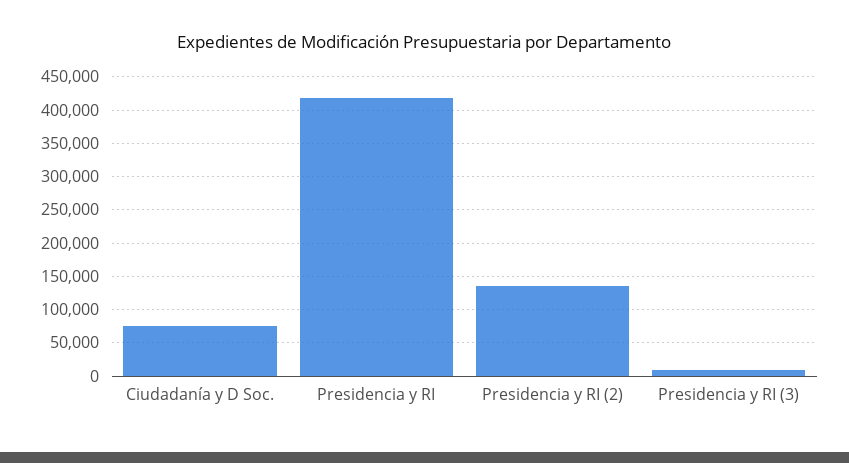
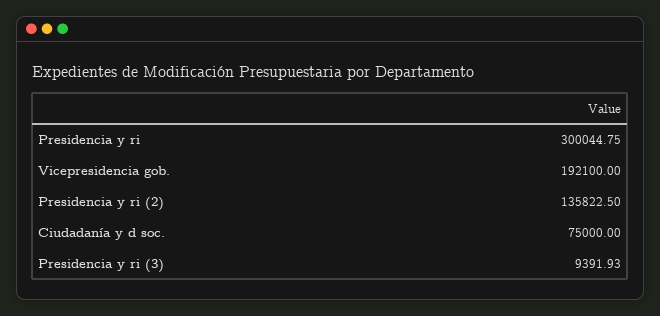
Presidencia y RI: 420000 -> 300044.75
Vicepresidencia gob.: none -> 192100

